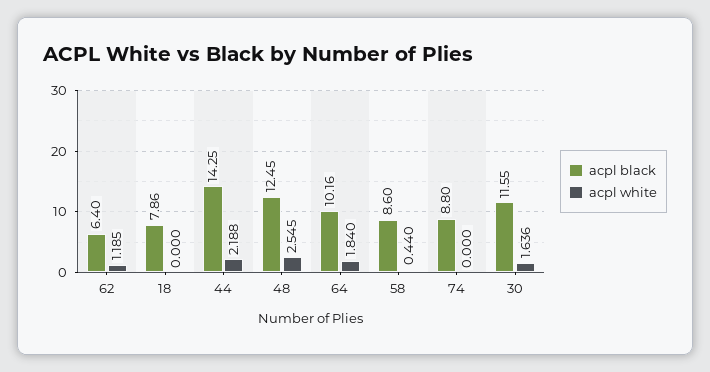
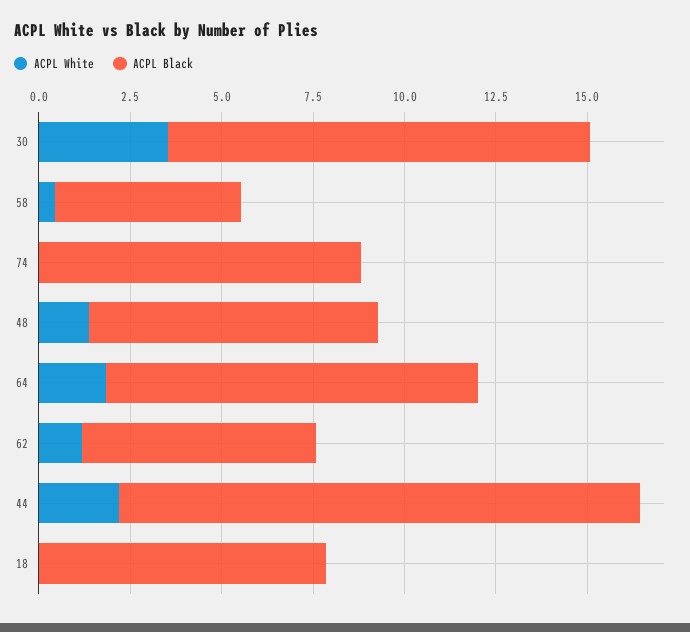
acpl black, 48: 12.45 -> 8
acpl white, 48: 2.545 -> 1.5
acpl black, 58: 8.6 -> 5
acpl white, 30: 1.636 -> 3.5

